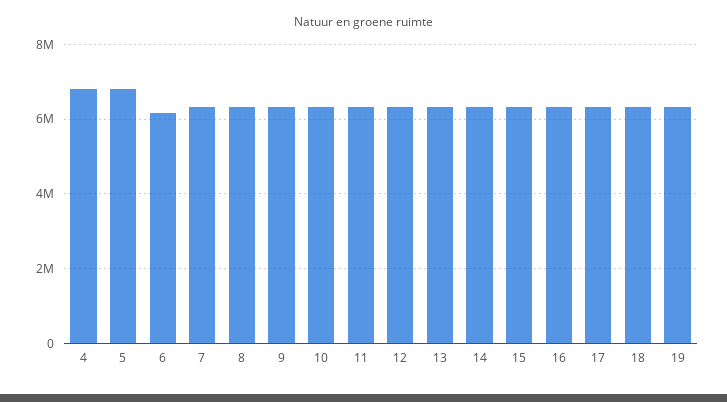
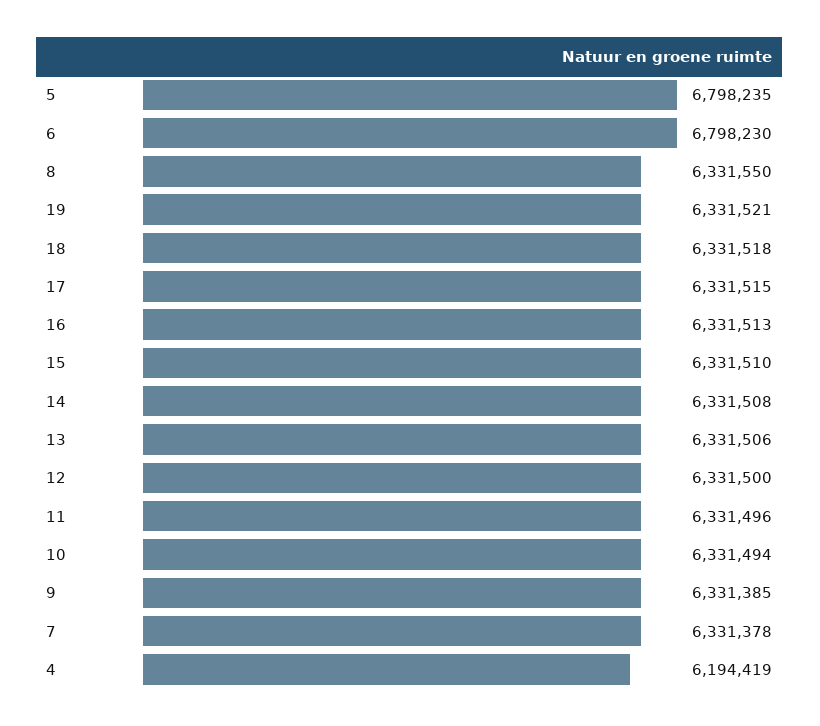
4: 6800000 -> 6194419
6: 6200000 -> 6798230

